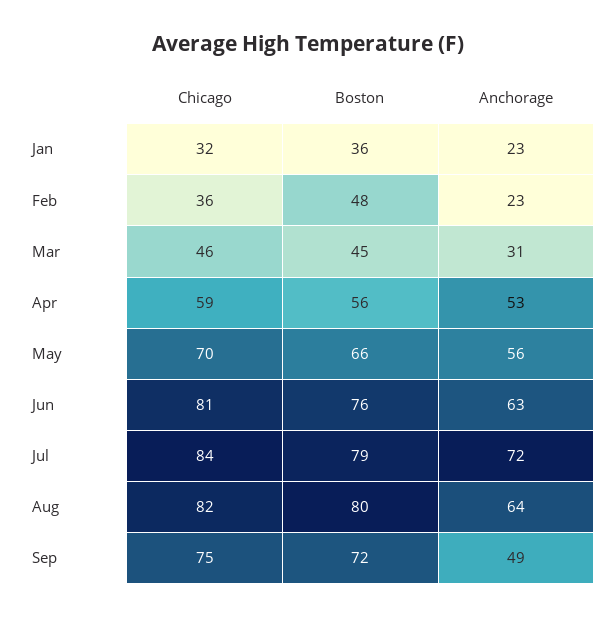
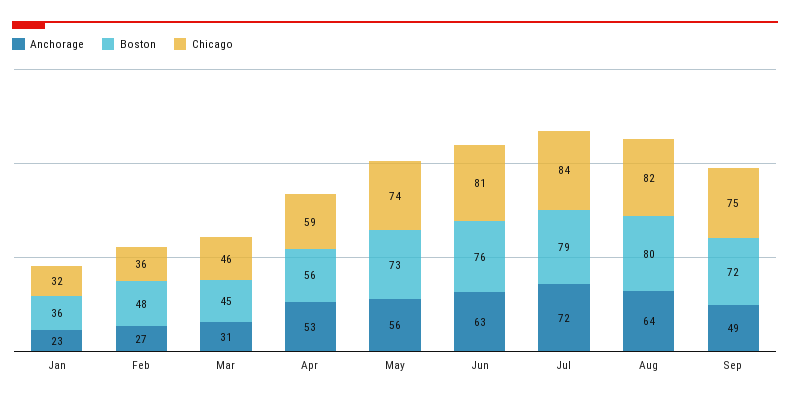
Anchorage, Feb: 23 -> 27
Chicago, May: 70 -> 74
Boston, May: 66 -> 73

